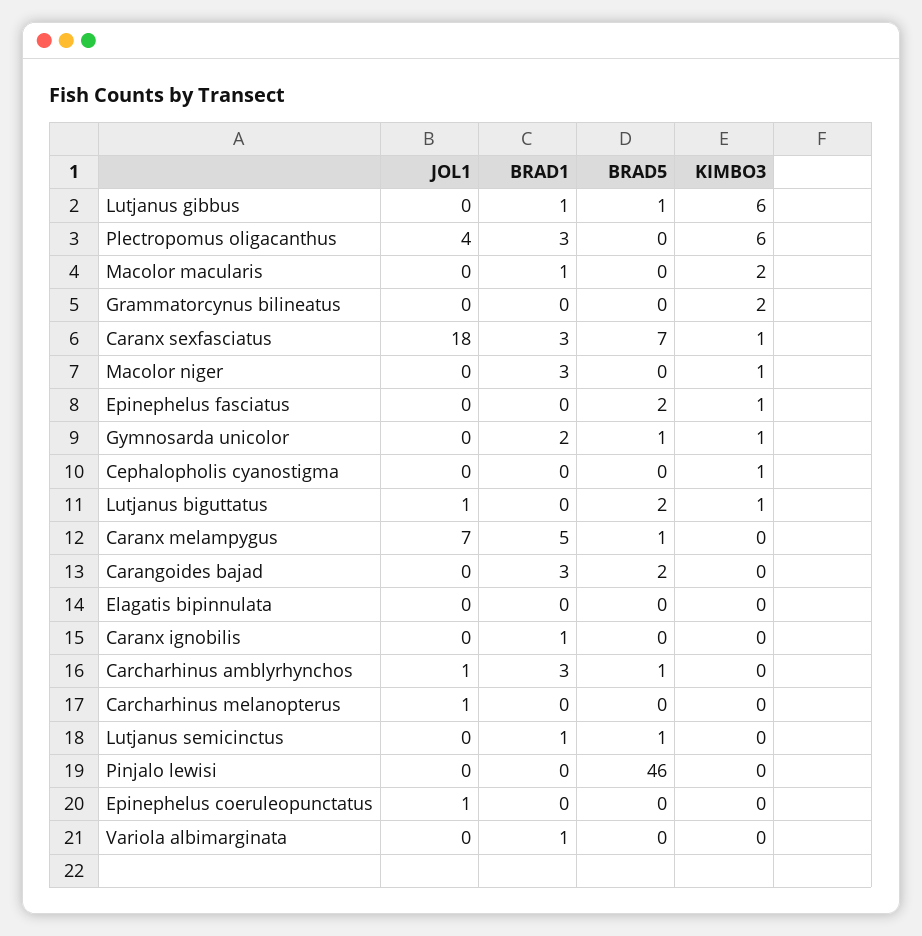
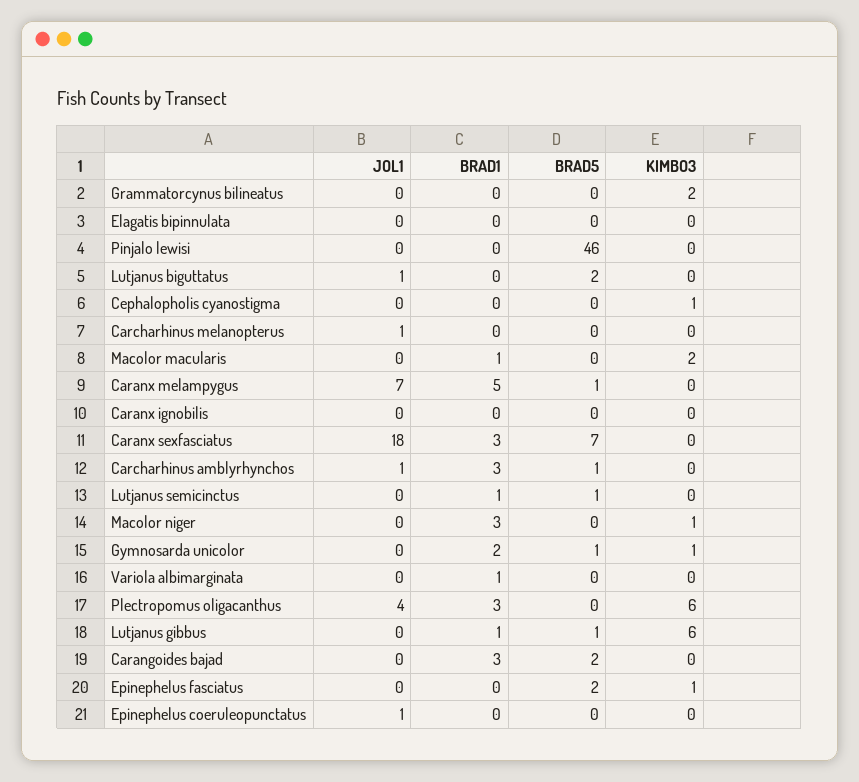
KIMBO3, Caranx sexfasciatus: 1 -> 0
KIMBO3, Lutjanus biguttatus: 1 -> 0
BRAD1, Caranx ignobilis: 1 -> 0

